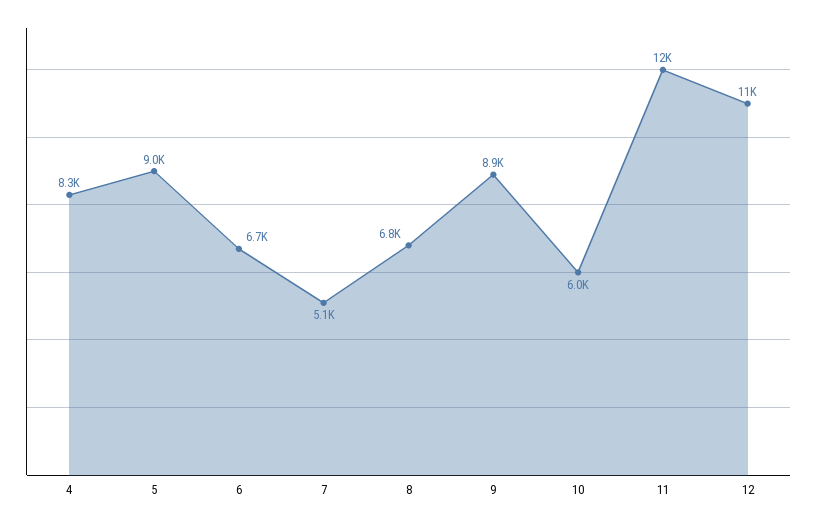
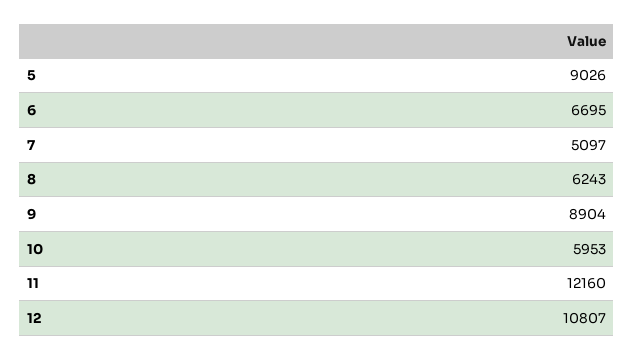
4: 8300 -> none
8: 6800 -> 6243

